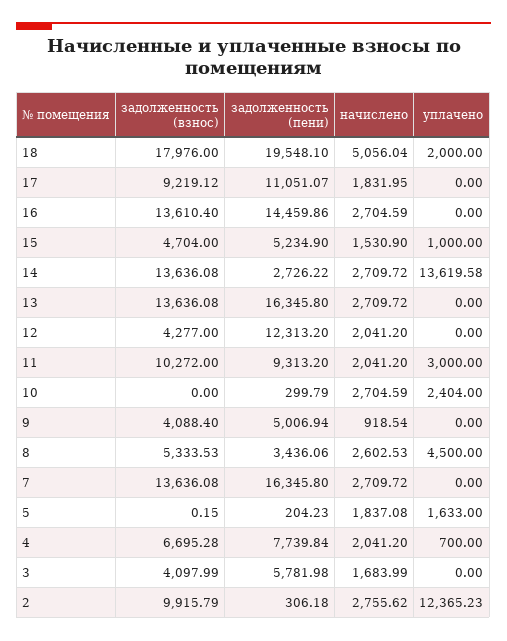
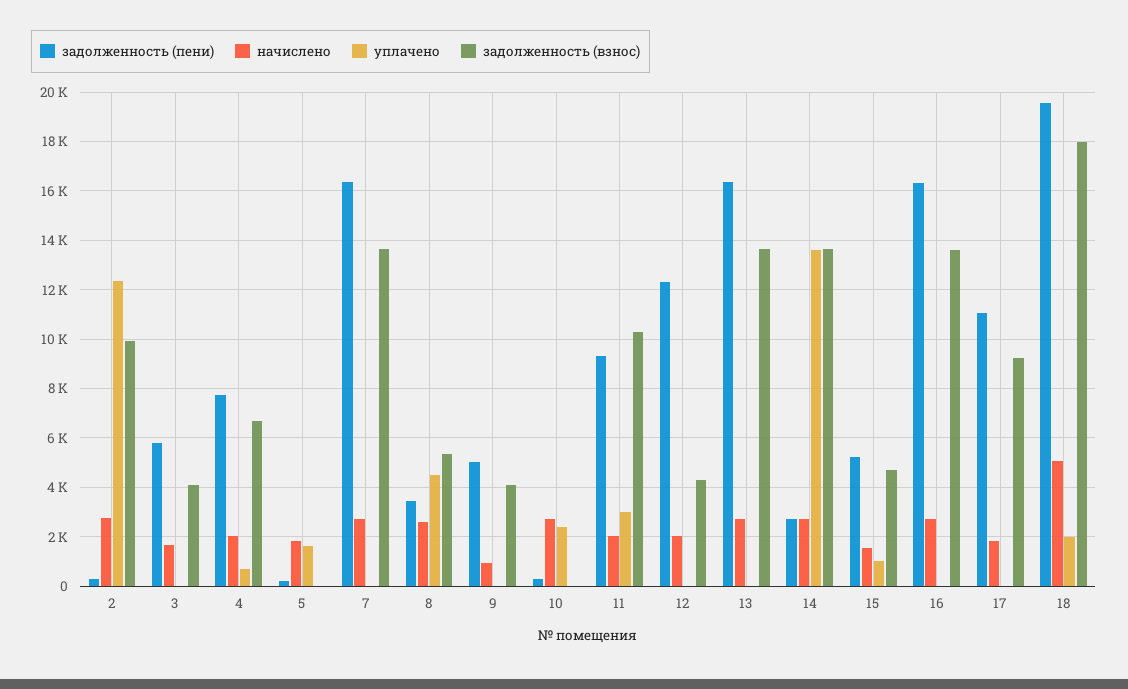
задолженность (пени), 16: 14459.86 -> 16250

